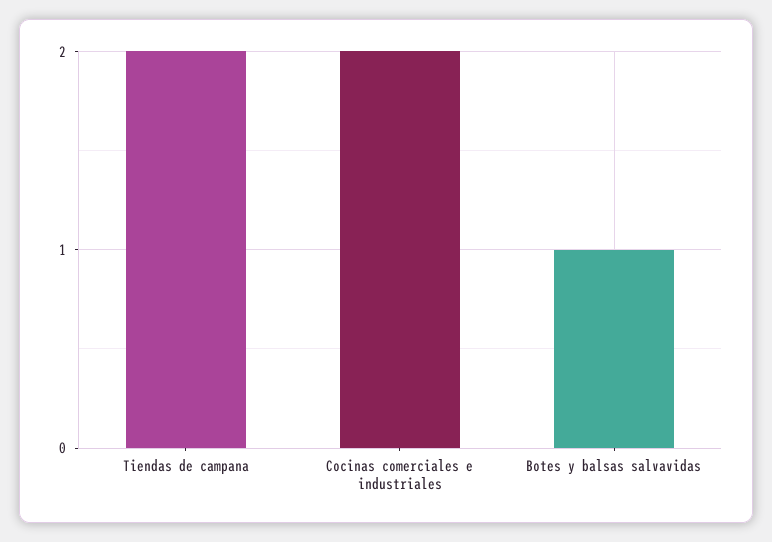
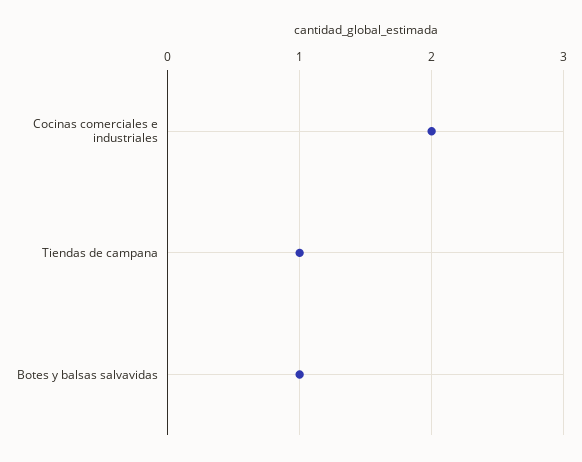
Tiendas de campana: 2 -> 1

